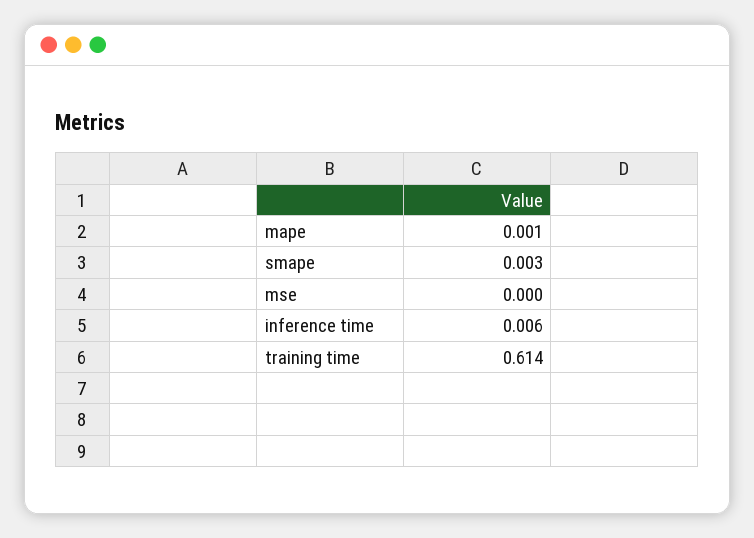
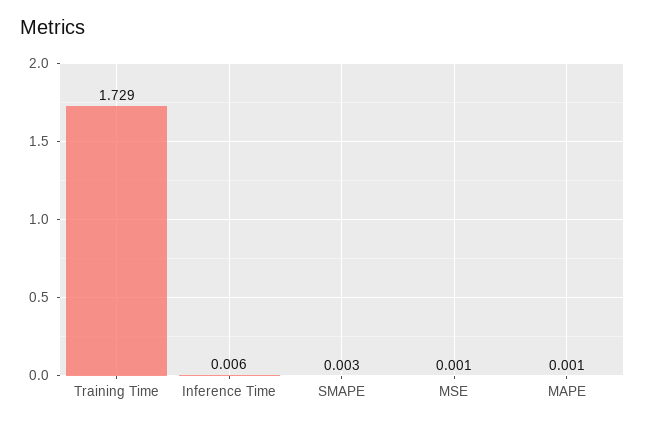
mse: 0 -> 0.001
training time: 0.614 -> 1.729

